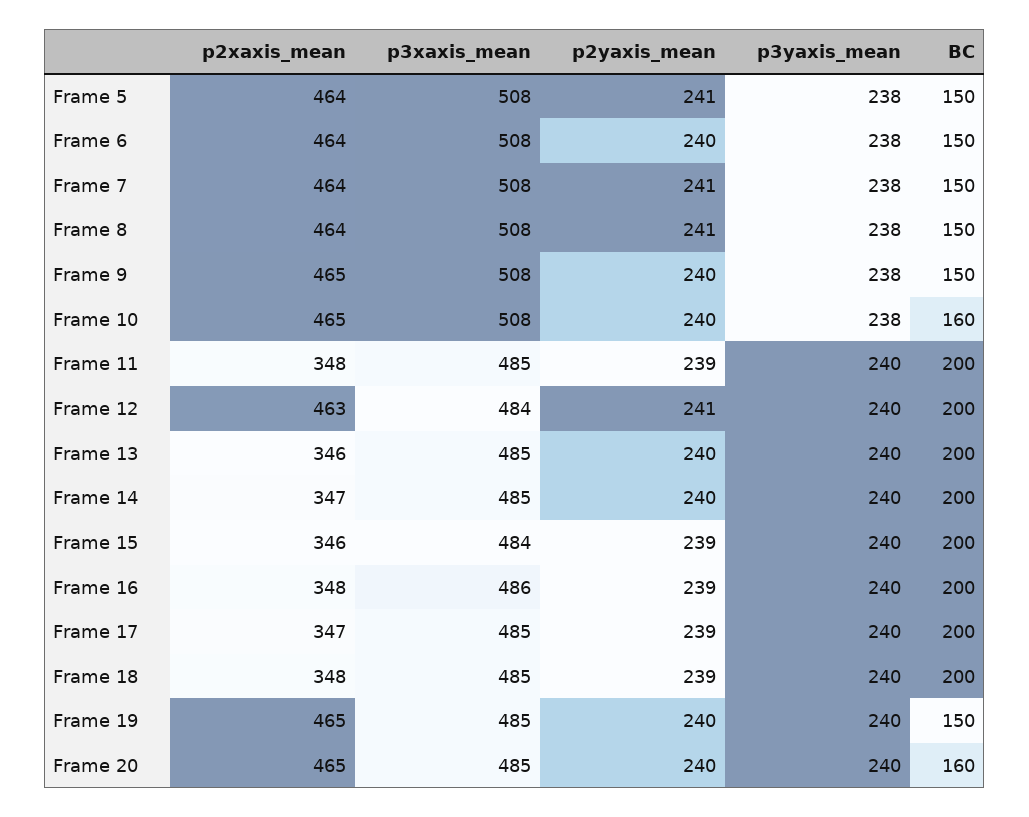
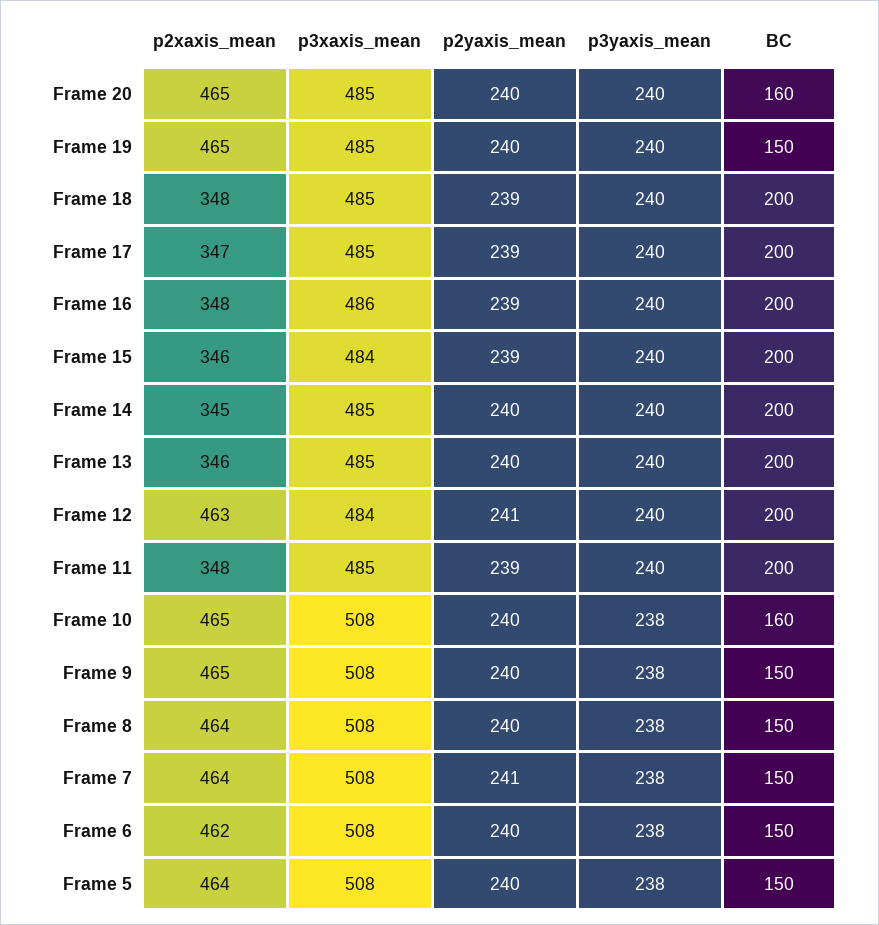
p2yaxis_mean, Frame 5: 241 -> 240
p2xaxis_mean, Frame 6: 464 -> 462
p2yaxis_mean, Frame 8: 241 -> 240
p2xaxis_mean, Frame 14: 347 -> 345

